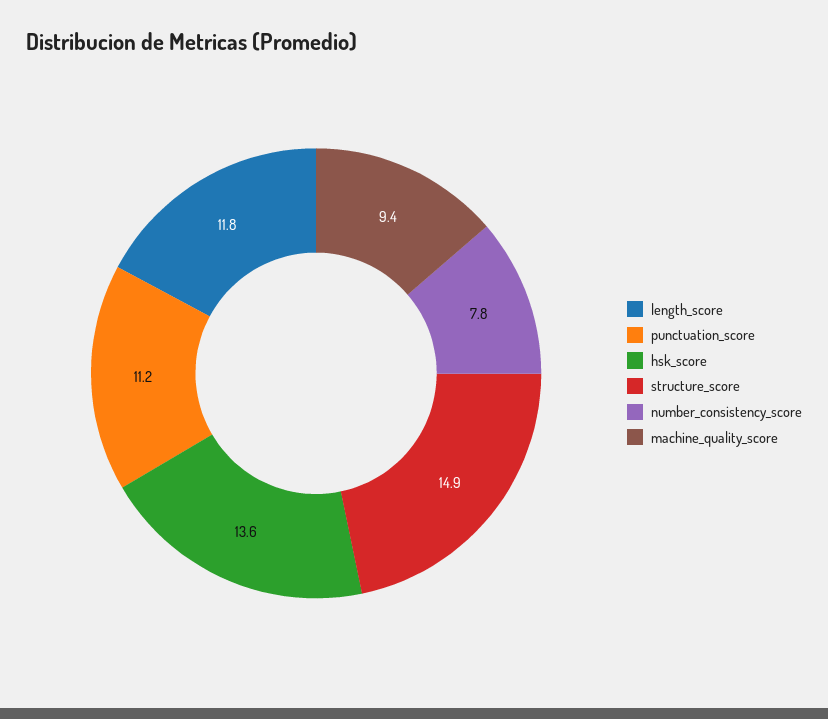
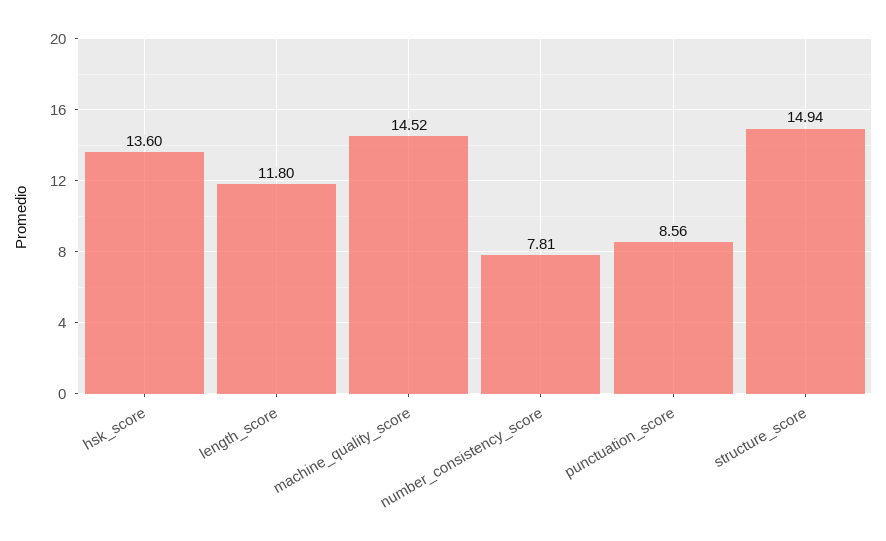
punctuation_score: 11.2 -> 8.56
machine_quality_score: 9.4 -> 14.52

